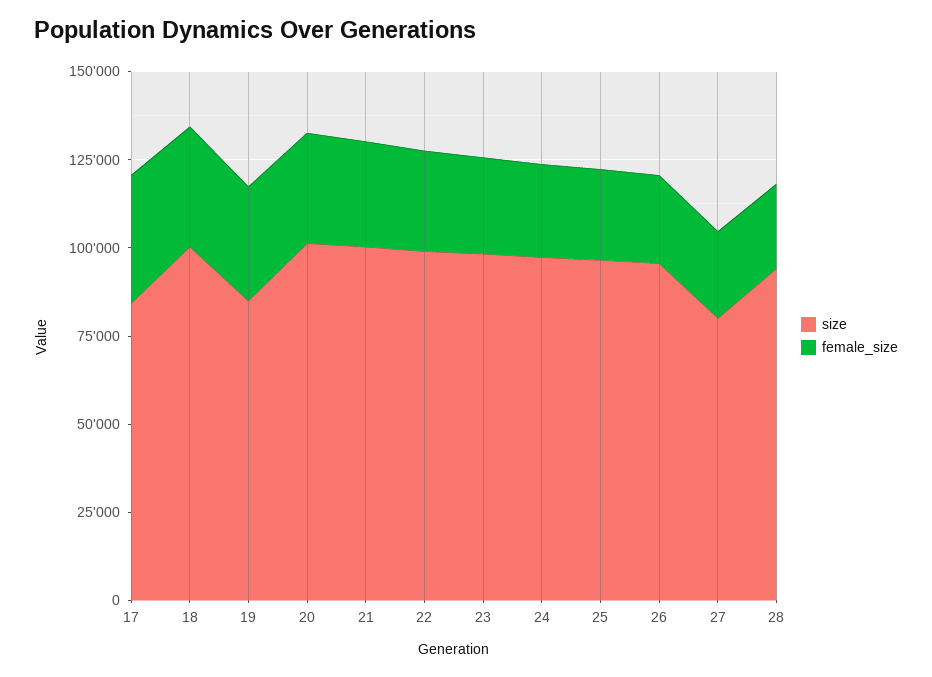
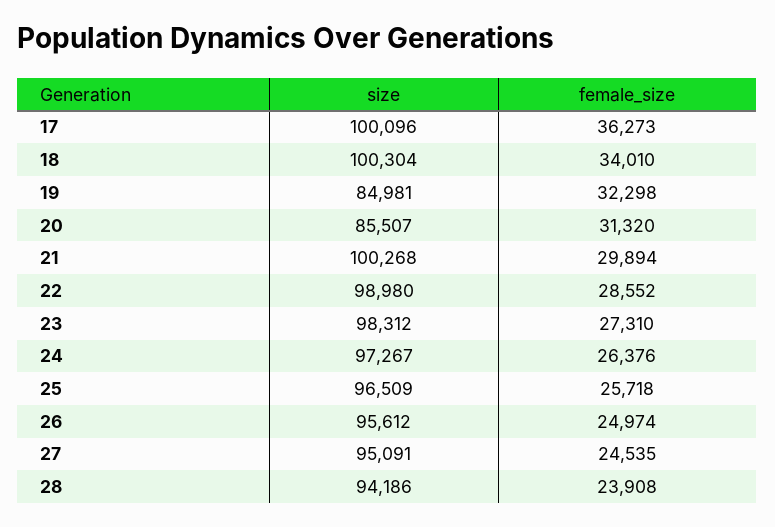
size, 17: 85000 -> 100096
size, 20: 100000 -> 85507
size, 27: 80000 -> 95091

